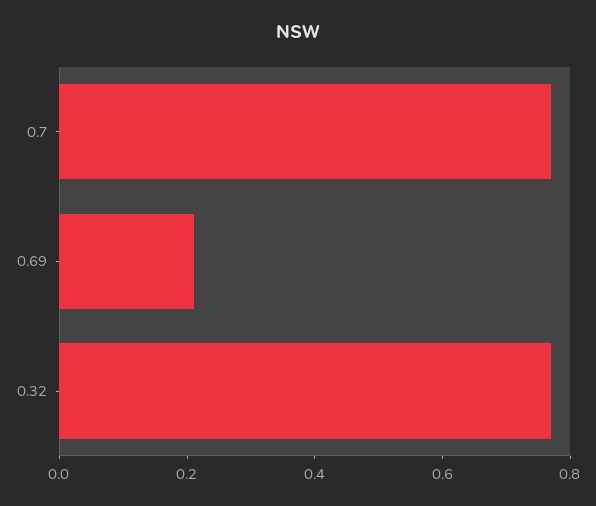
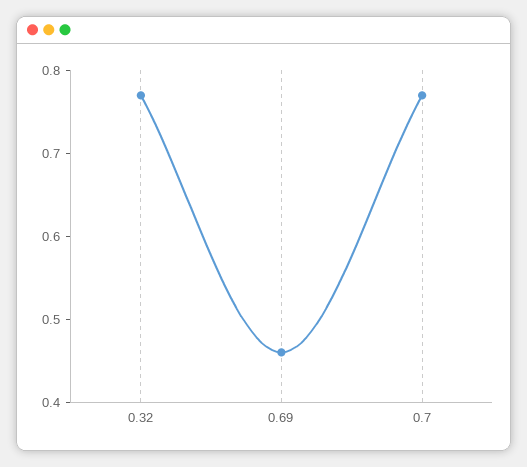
0.69: 0.2 -> 0.46

